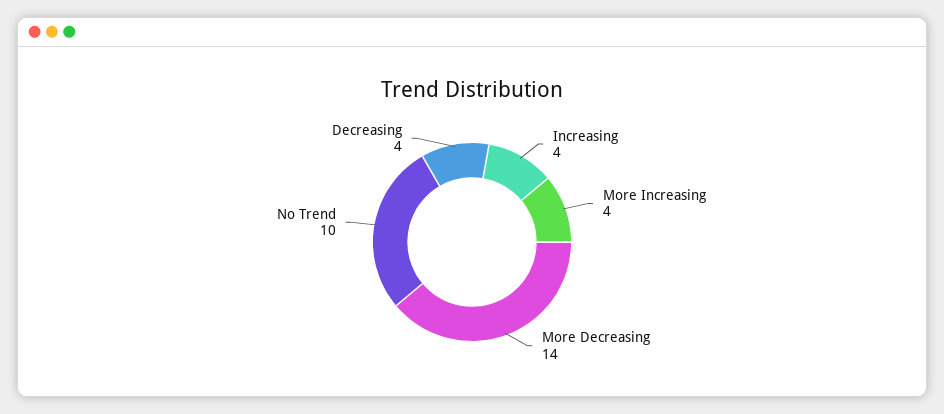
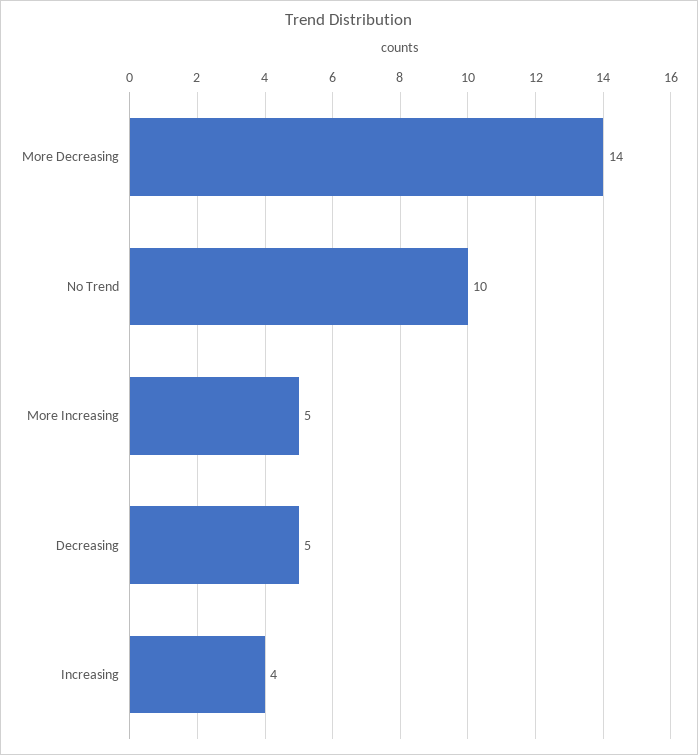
More Increasing: 4 -> 5
Decreasing: 4 -> 5

